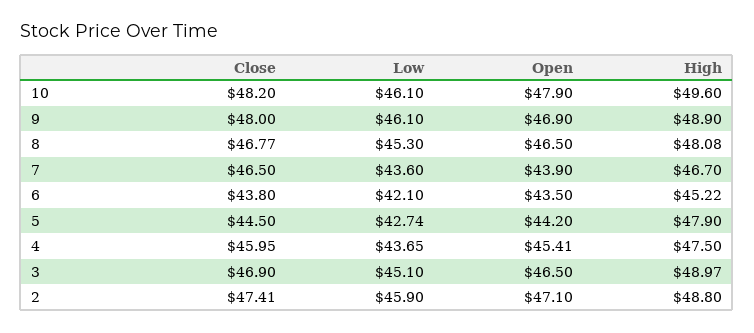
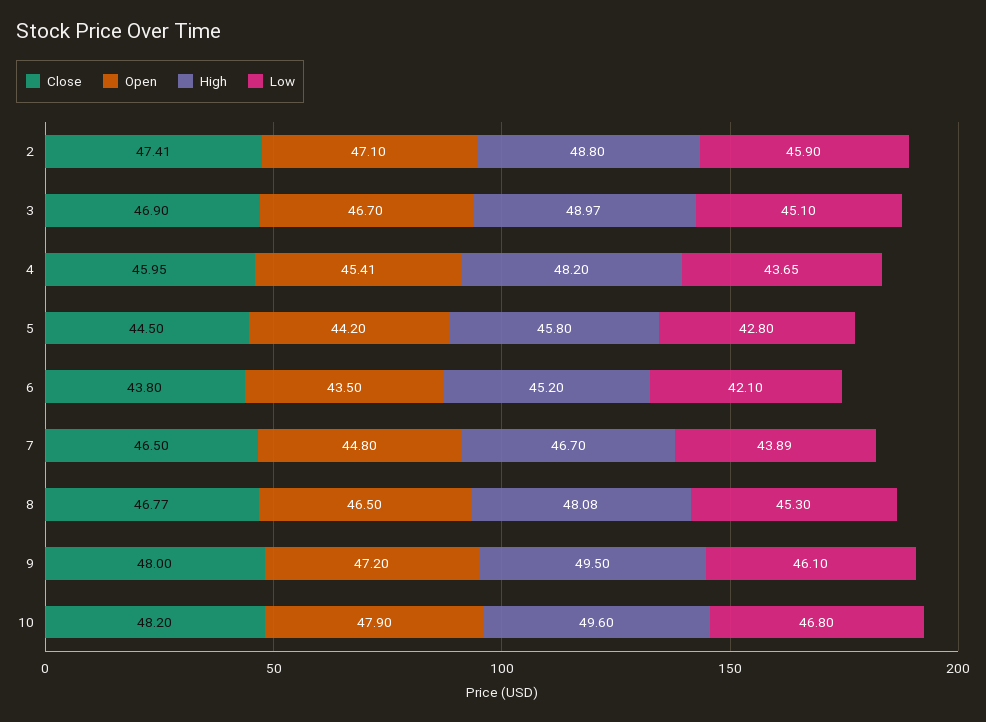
Low, 10: 46.1 -> 46.8
Open, 9: 46.9 -> 47.2
High, 9: 48.9 -> 49.5
Low, 7: 43.6 -> 43.89
Open, 7: 43.9 -> 44.8
High, 6: 45.22 -> 45.2
Low, 5: 42.74 -> 42.8
High, 5: 47.9 -> 45.8
High, 4: 47.5 -> 48.2
Open, 3: 46.5 -> 46.7

